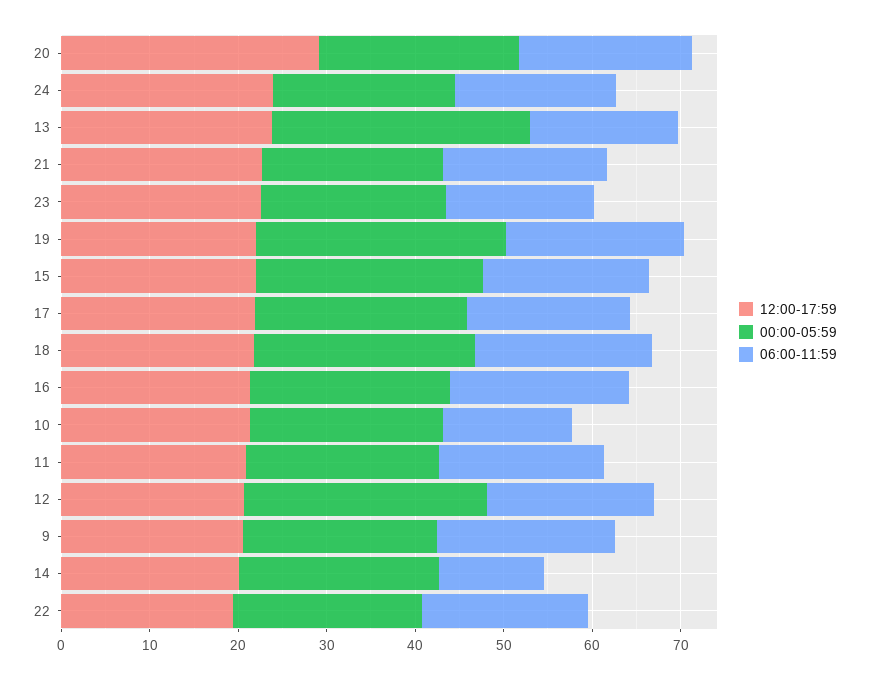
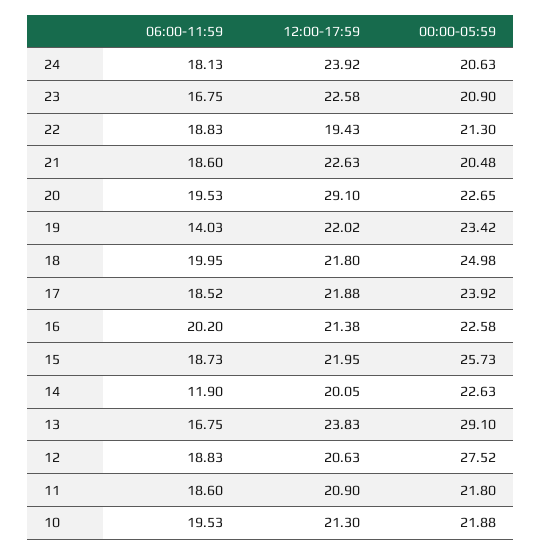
00:00-05:59, 19: 28 -> 23.42
06:00-11:59, 19: 20 -> 14.03
06:00-11:59, 10: 14 -> 19.53
12:00-17:59, 9: 20 -> none
00:00-05:59, 9: 22 -> none
06:00-11:59, 9: 20 -> none

